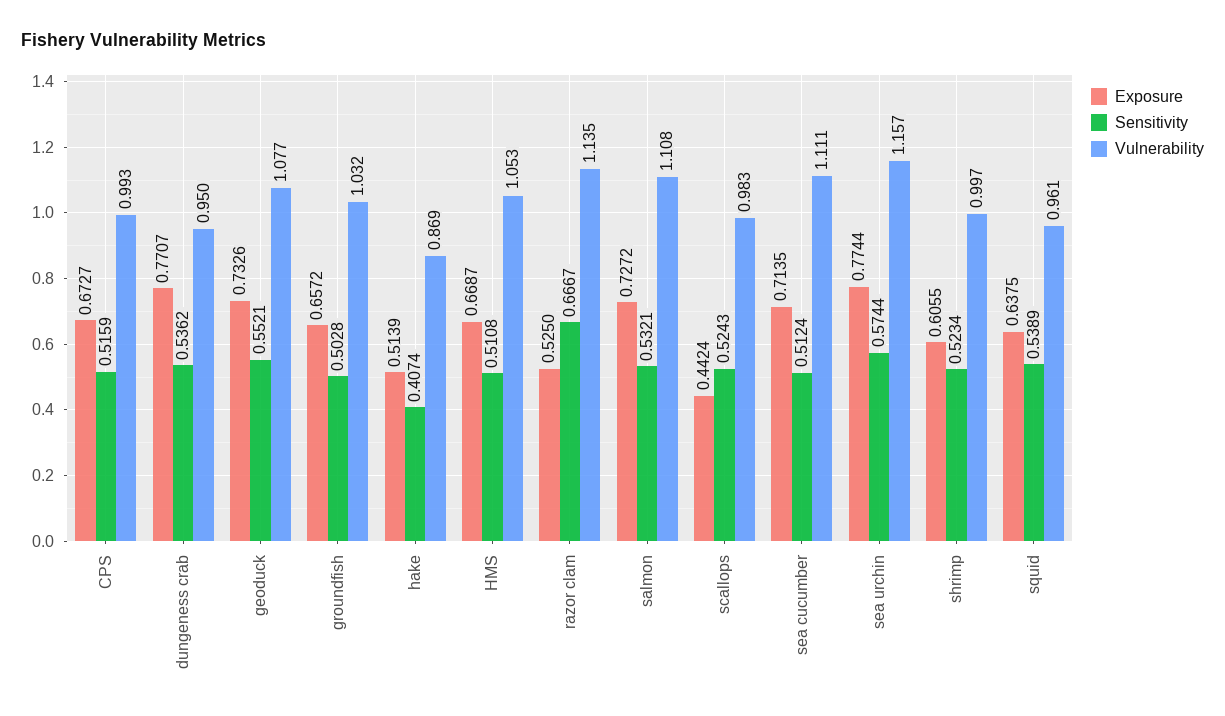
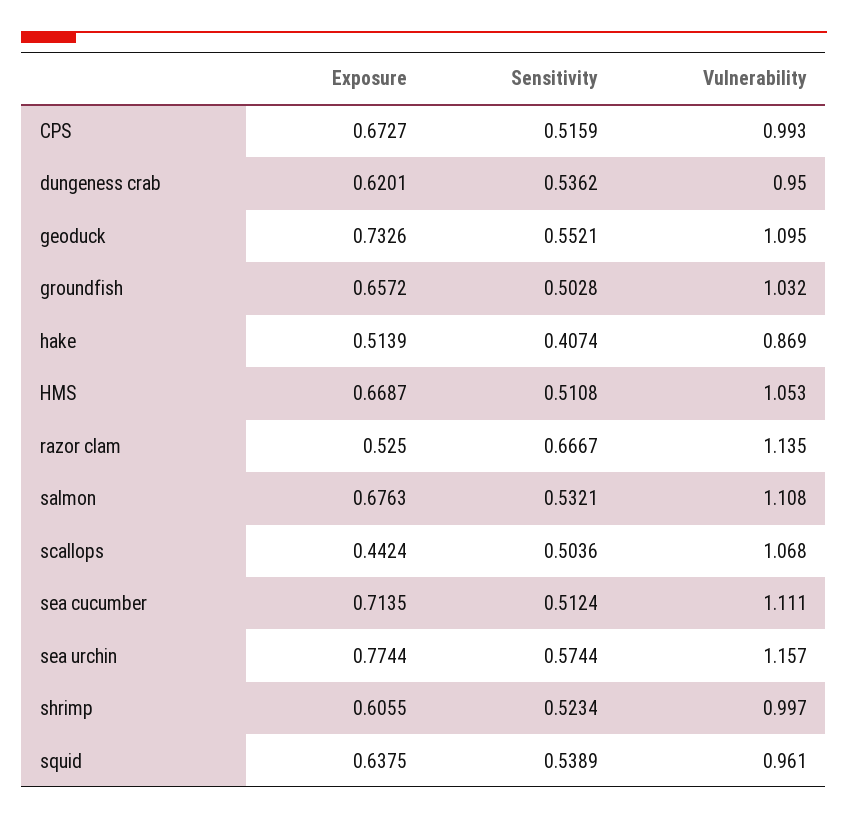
Exposure, dungeness crab: 0.7707 -> 0.6201
Vulnerability, geoduck: 1.077 -> 1.095
Exposure, salmon: 0.7272 -> 0.6763
Sensitivity, scallops: 0.5243 -> 0.5036
Vulnerability, scallops: 0.983 -> 1.068

